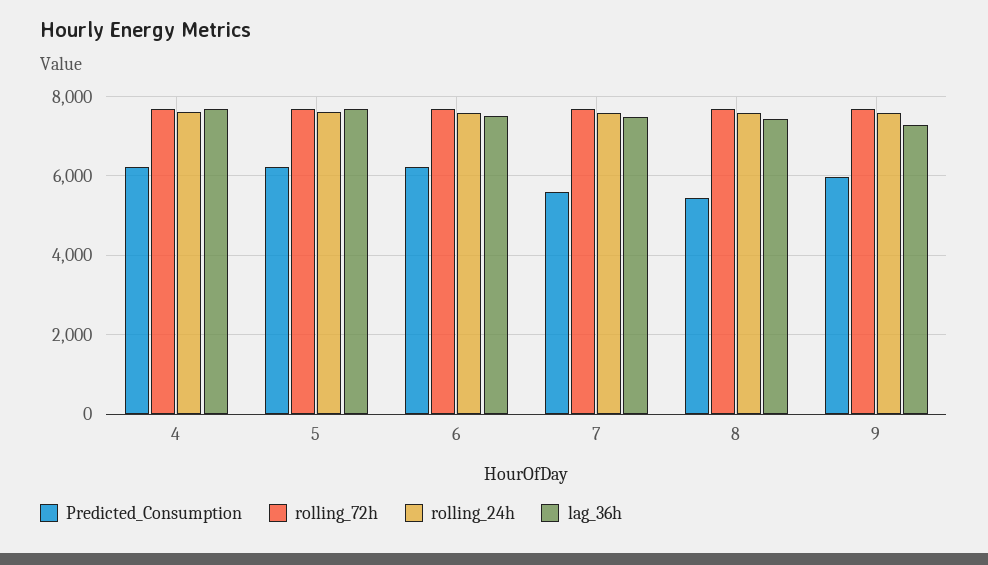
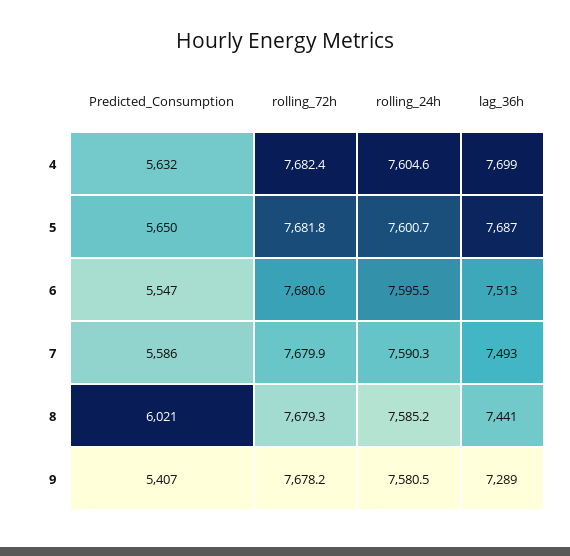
Predicted_Consumption, 4: 6200 -> 5632
Predicted_Consumption, 5: 6200 -> 5650
Predicted_Consumption, 6: 6200 -> 5547
Predicted_Consumption, 8: 5400 -> 6021
Predicted_Consumption, 9: 6000 -> 5407

